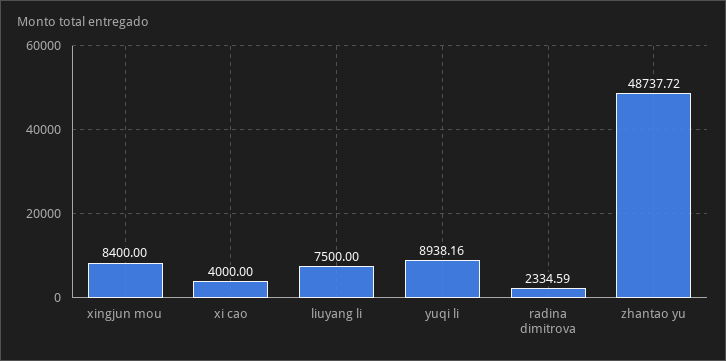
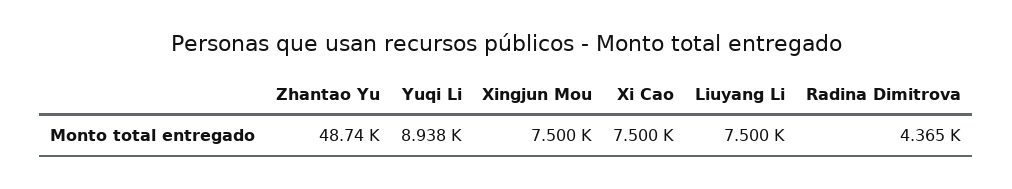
xingjun mou: 8400 -> 7500
xi cao: 4000 -> 7500
radina dimitrova: 2334.59 -> 4365

